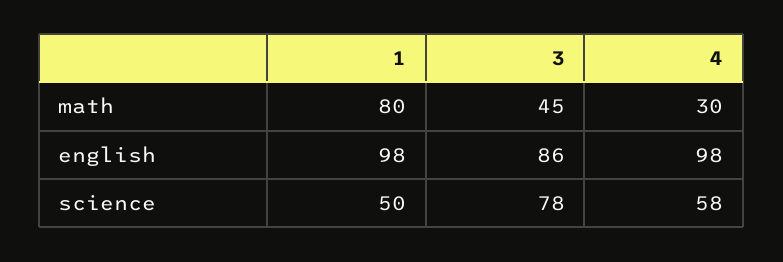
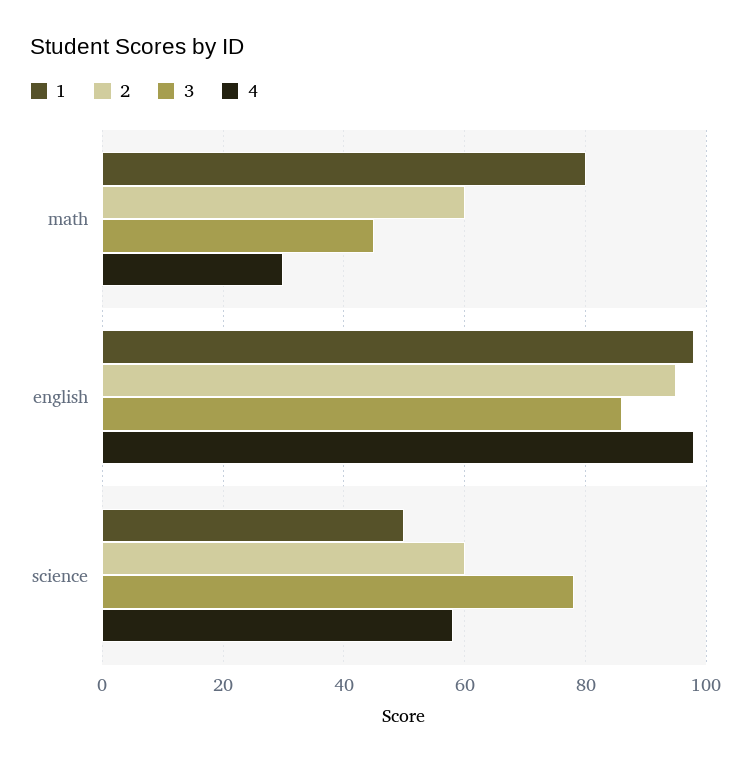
2, math: none -> 60
2, english: none -> 95
2, science: none -> 60

